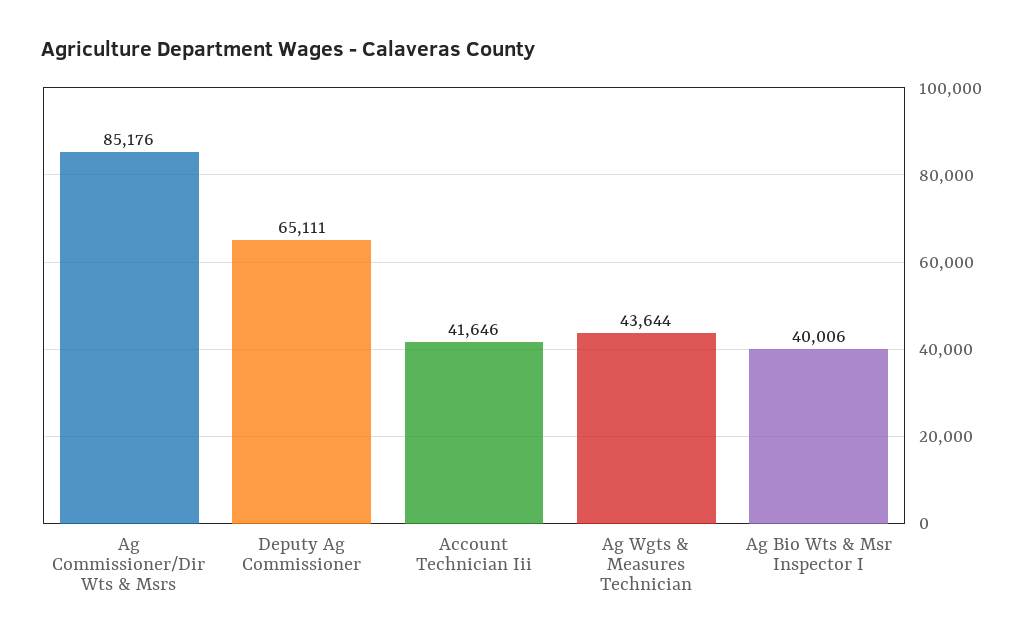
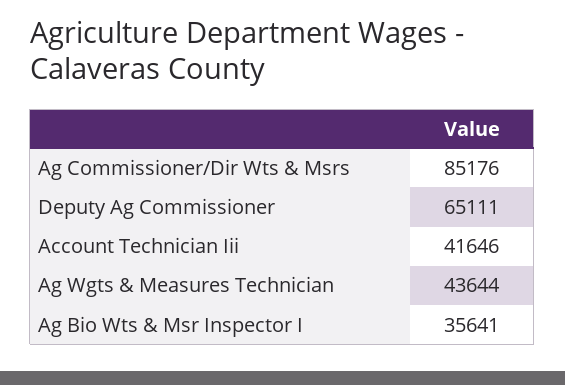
Ag Bio Wts & Msr Inspector I: 40006 -> 35641

